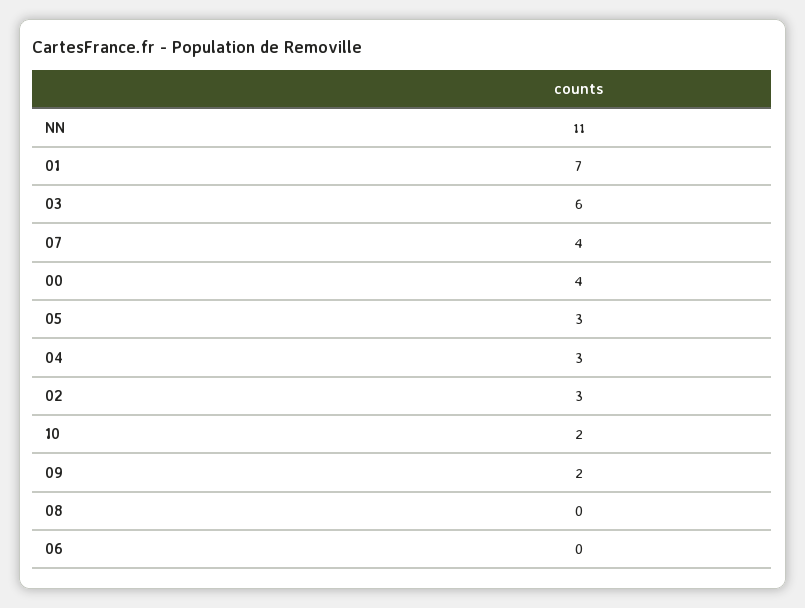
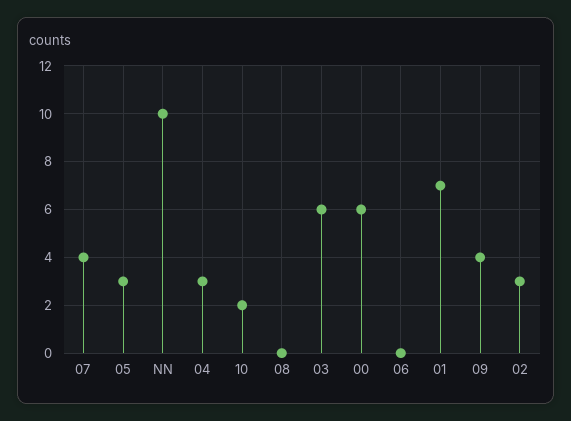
NN: 11 -> 10
00: 4 -> 6
09: 2 -> 4

